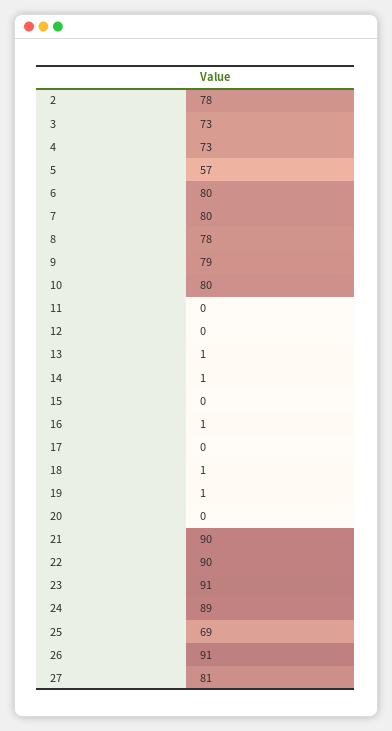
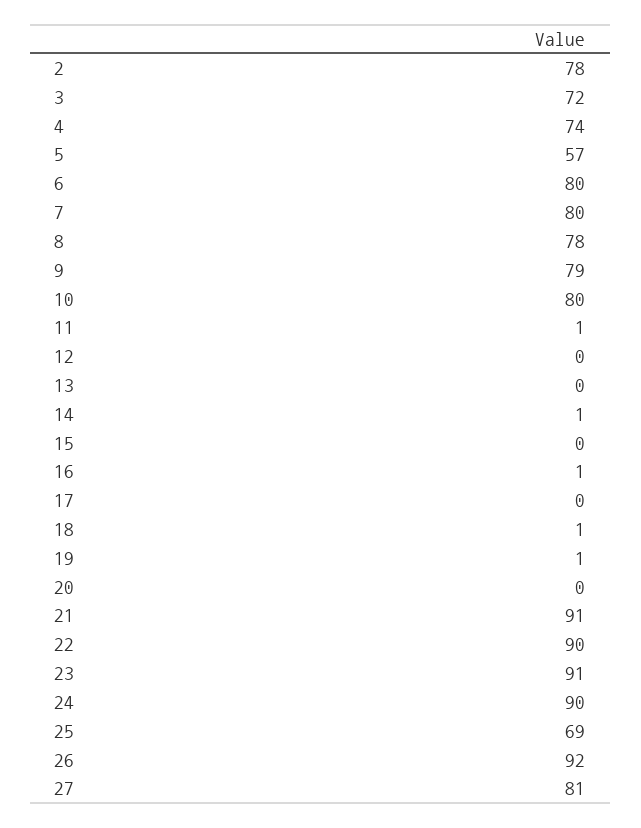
3: 73 -> 72
4: 73 -> 74
11: 0 -> 1
13: 1 -> 0
21: 90 -> 91
24: 89 -> 90
26: 91 -> 92

